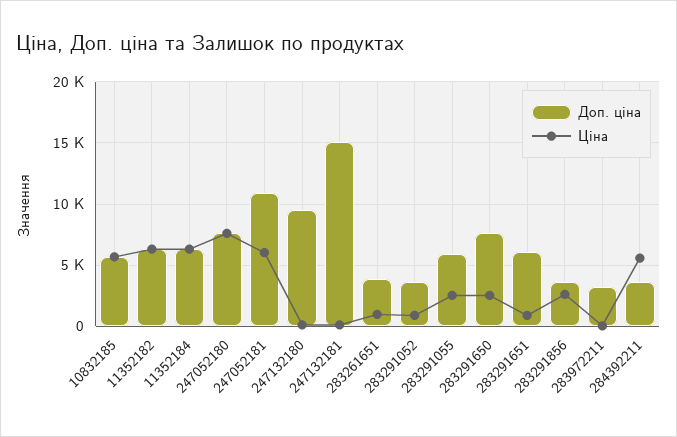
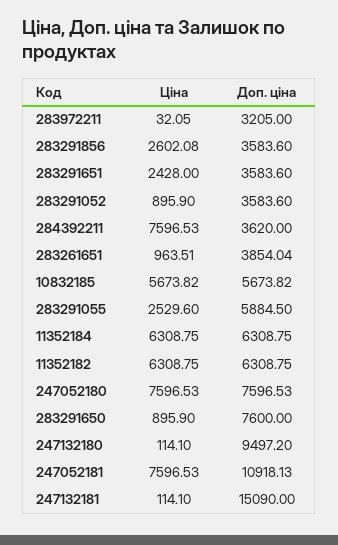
Ціна, 247052181: 6000 -> 7596.53
Ціна, 283291650: 2500 -> 895.9
Доп. ціна, 283291651: 6000 -> 3583.6
Ціна, 283291651: 1000 -> 2428
Ціна, 284392211: 5500 -> 7596.53

